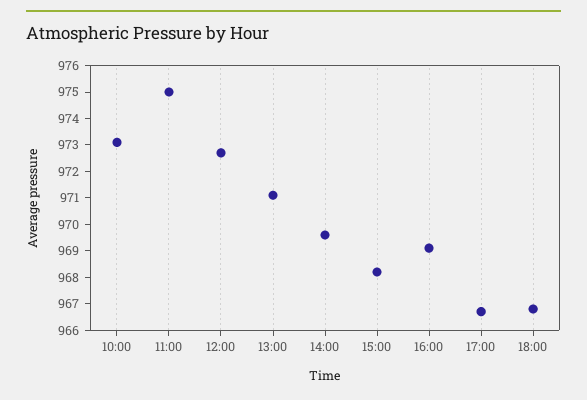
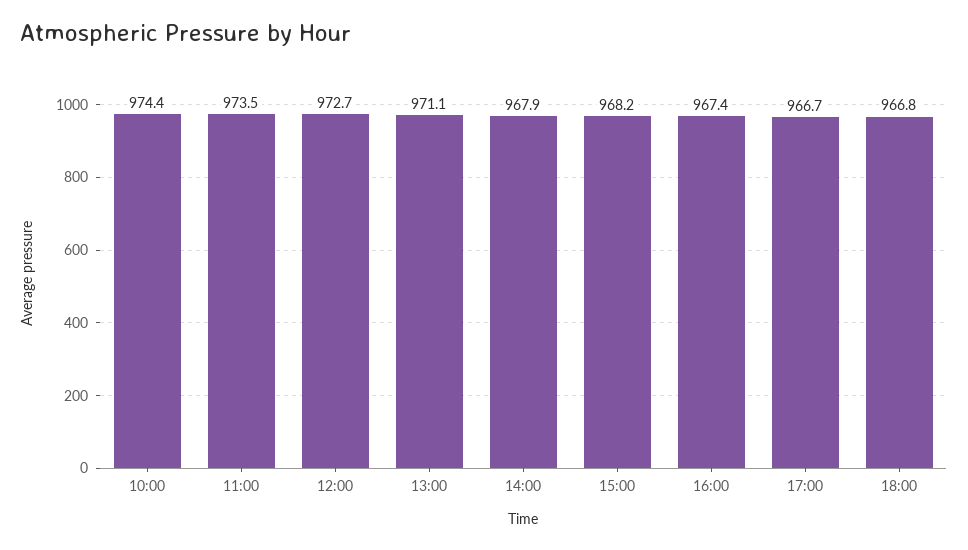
10:00: 973 -> 974.4
11:00: 975 -> 973.5
14:00: 969.5 -> 967.9
16:00: 969 -> 967.4

